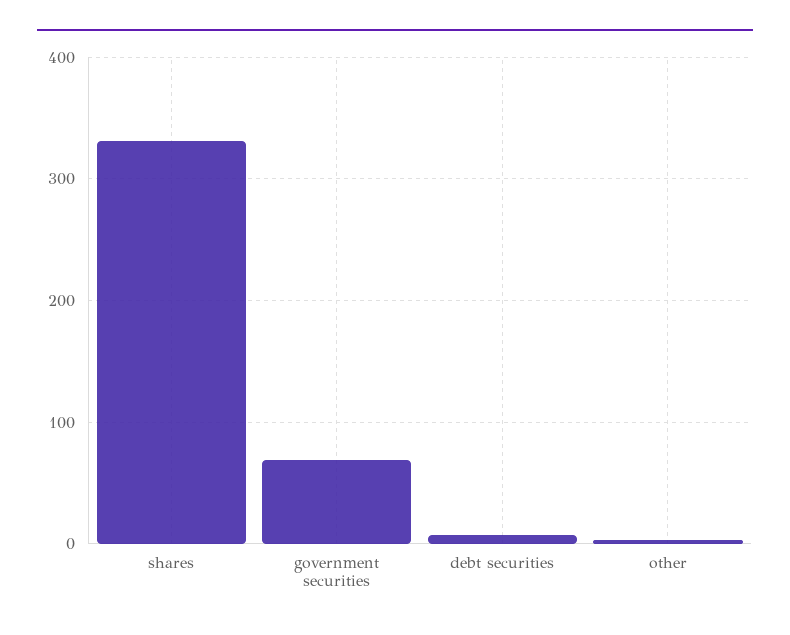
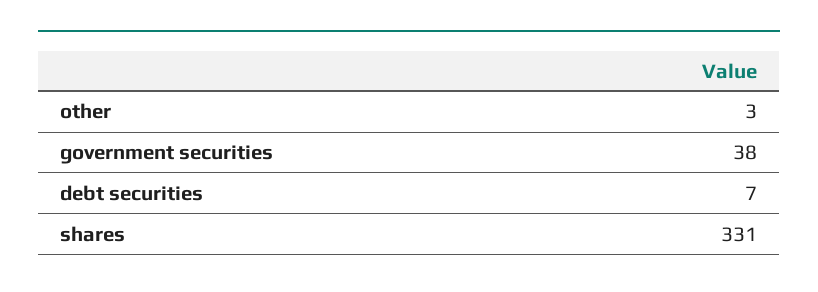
government securities: 70 -> 38

